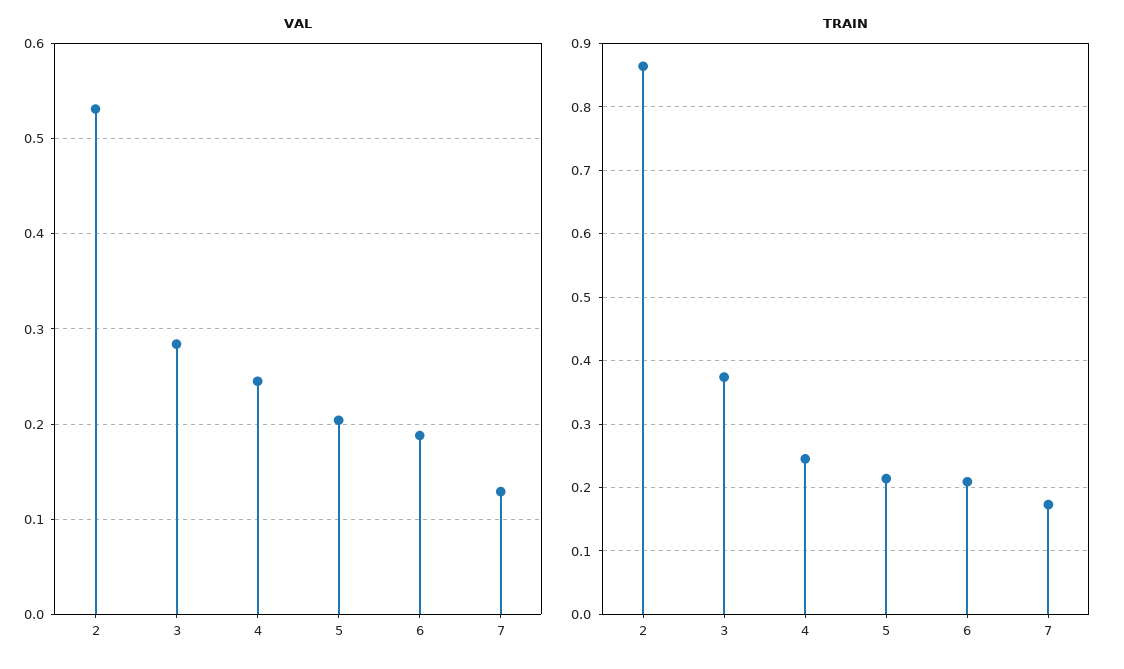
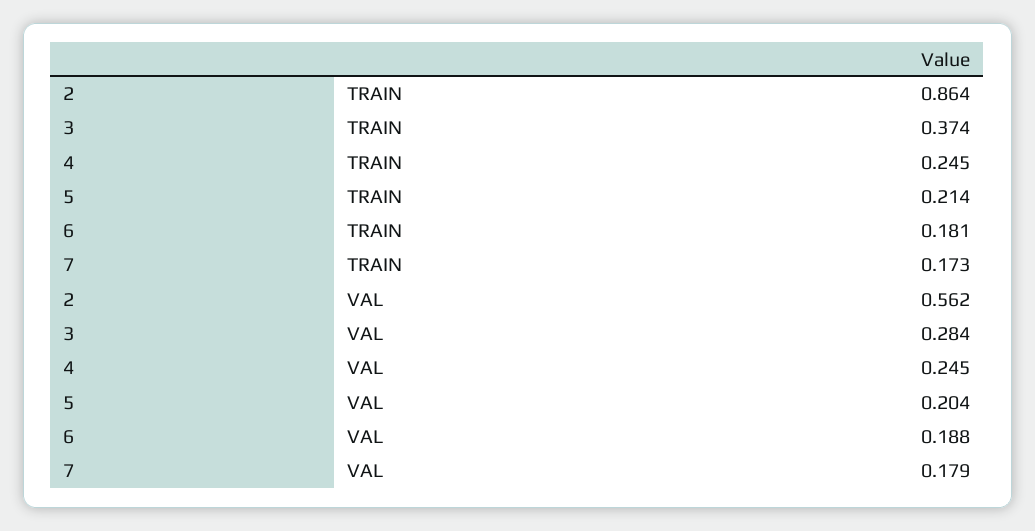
VAL, 2: 0.53 -> 0.562
VAL, 7: 0.13 -> 0.179
TRAIN, 6: 0.21 -> 0.181

